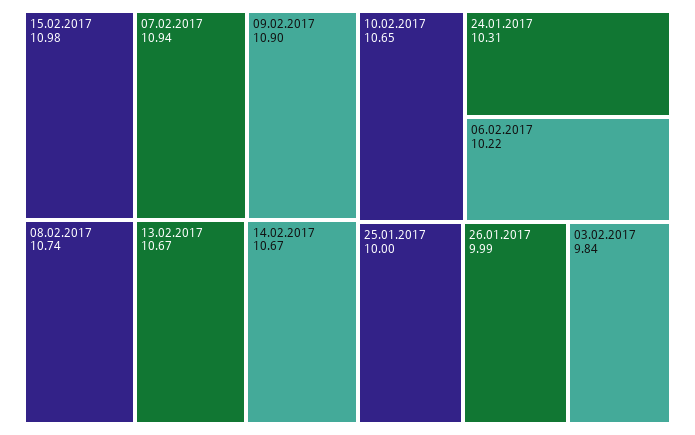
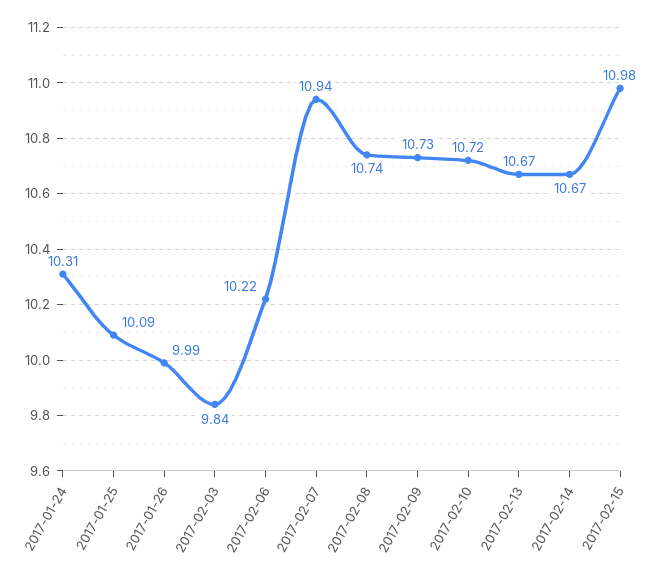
09.02.2017: 10.9 -> 10.73
10.02.2017: 10.65 -> 10.72
25.01.2017: 10 -> 10.09

